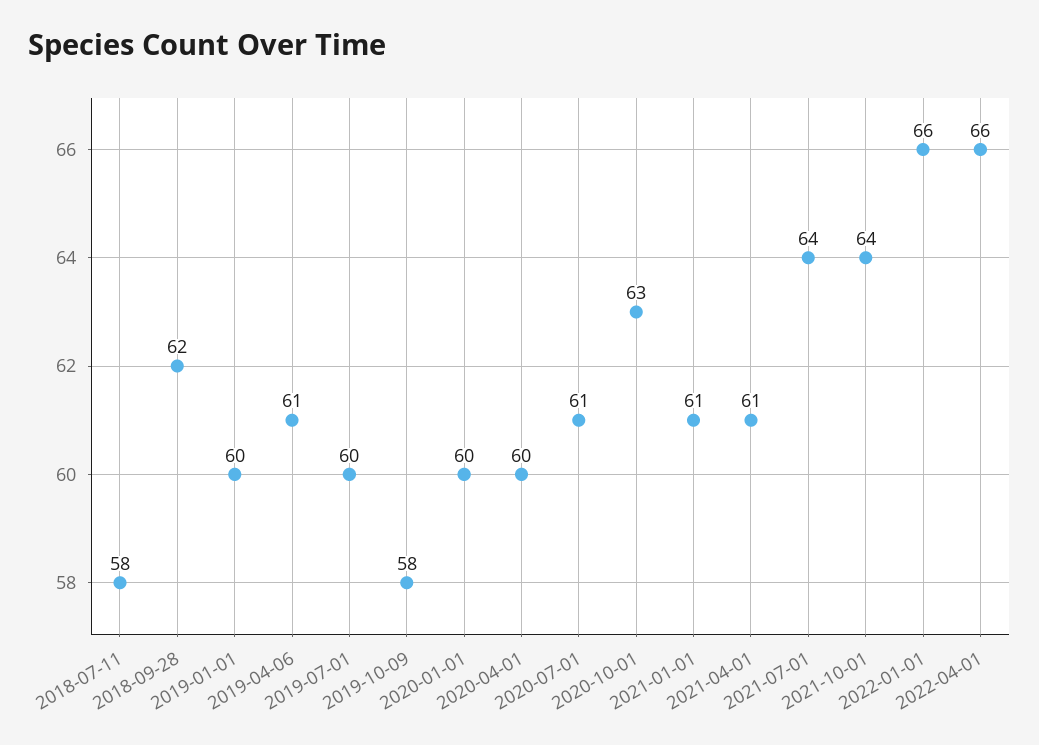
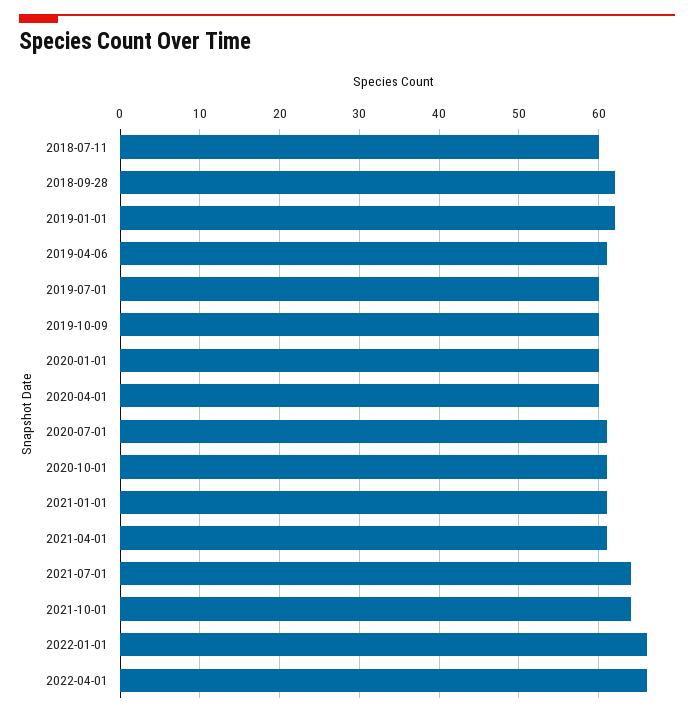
2018-07-11: 58 -> 60
2019-01-01: 60 -> 62
2019-10-09: 58 -> 60
2020-10-01: 63 -> 61

